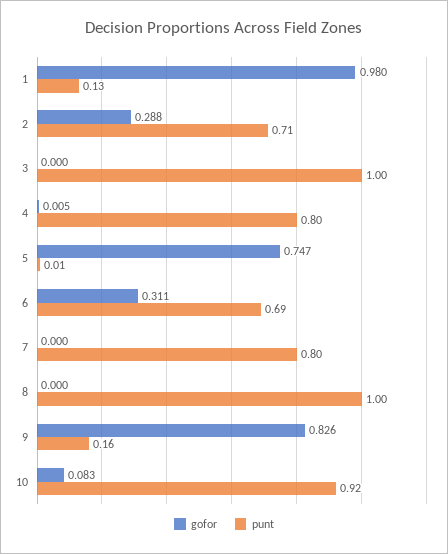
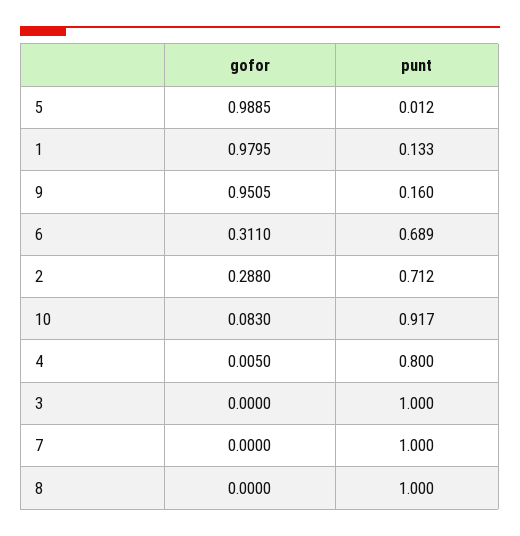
gofor, 5: 0.747 -> 0.9885
punt, 7: 0.8 -> 1
gofor, 9: 0.826 -> 0.9505

